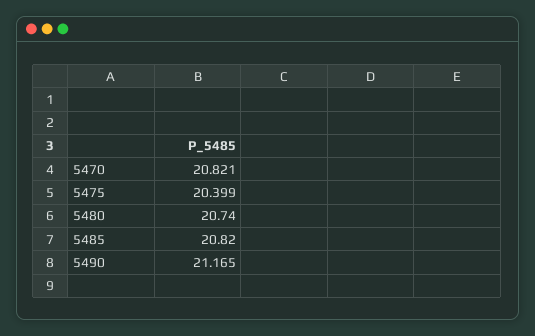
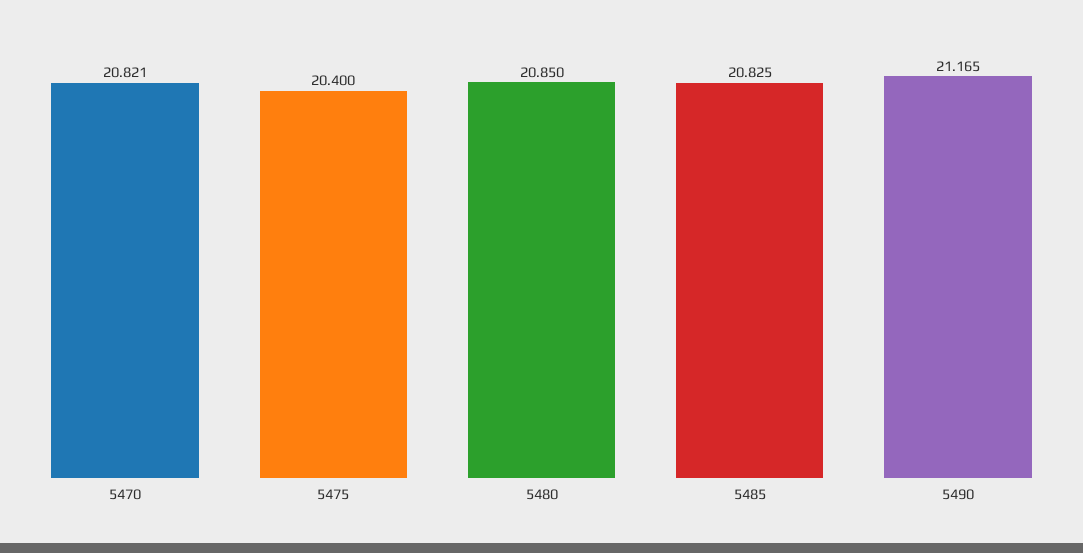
5475: 20.399 -> 20.4
5480: 20.74 -> 20.85
5485: 20.82 -> 20.825

